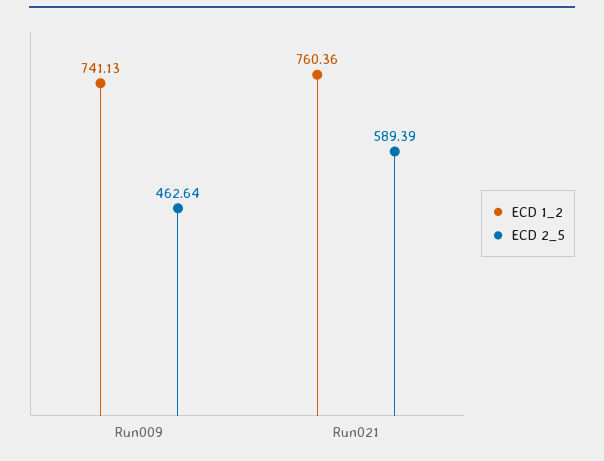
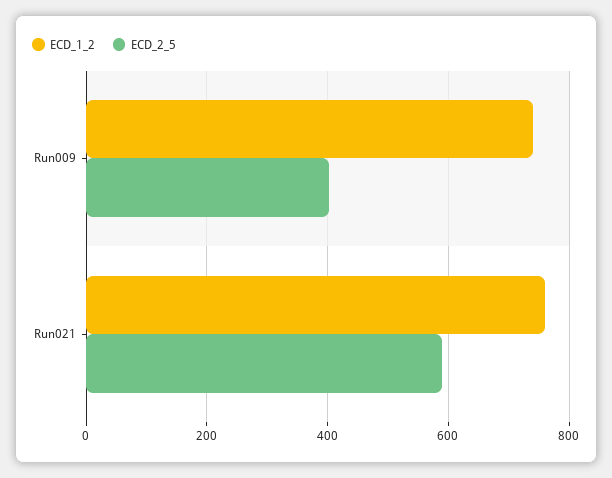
ECD 2_5, Run009: 462.64 -> 400

